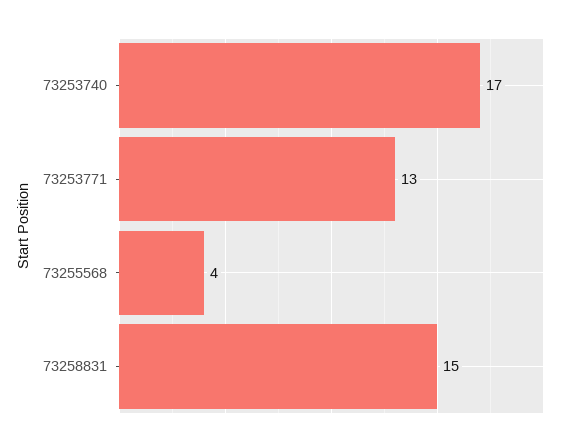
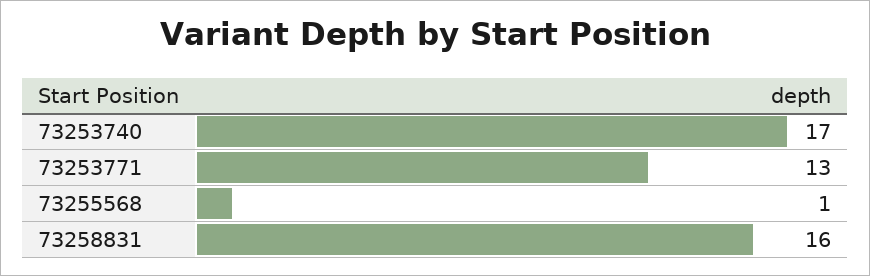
73255568: 4 -> 1
73258831: 15 -> 16

